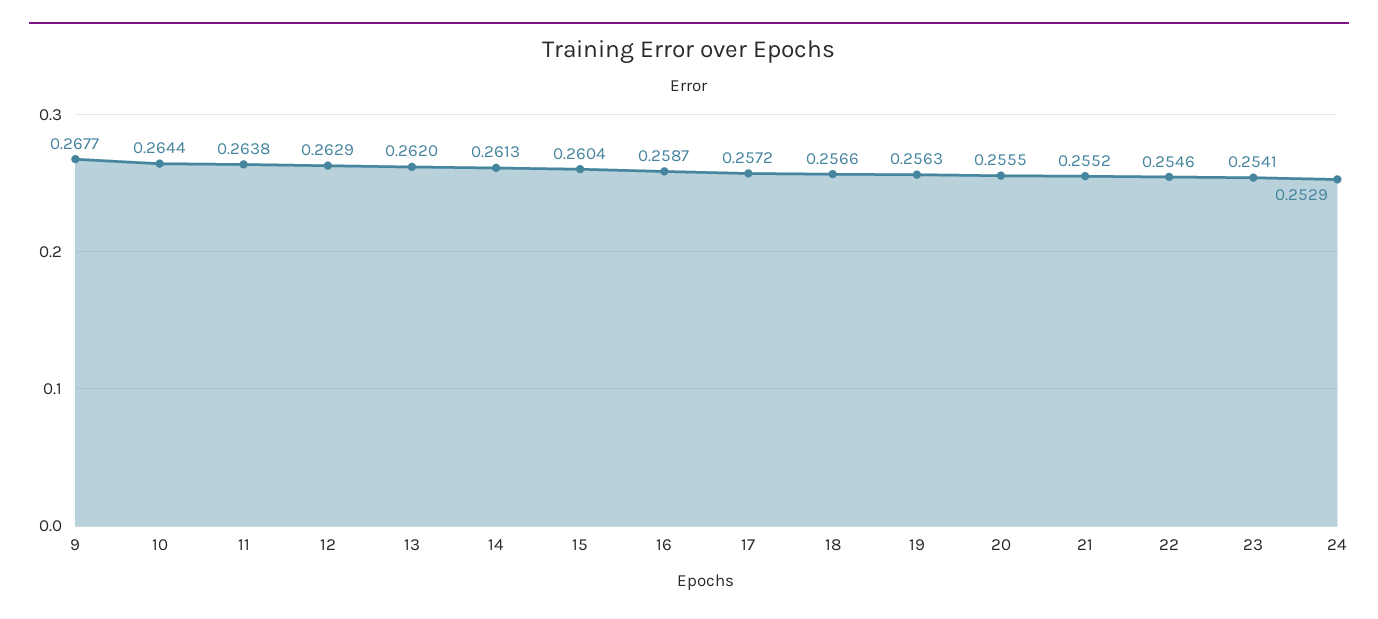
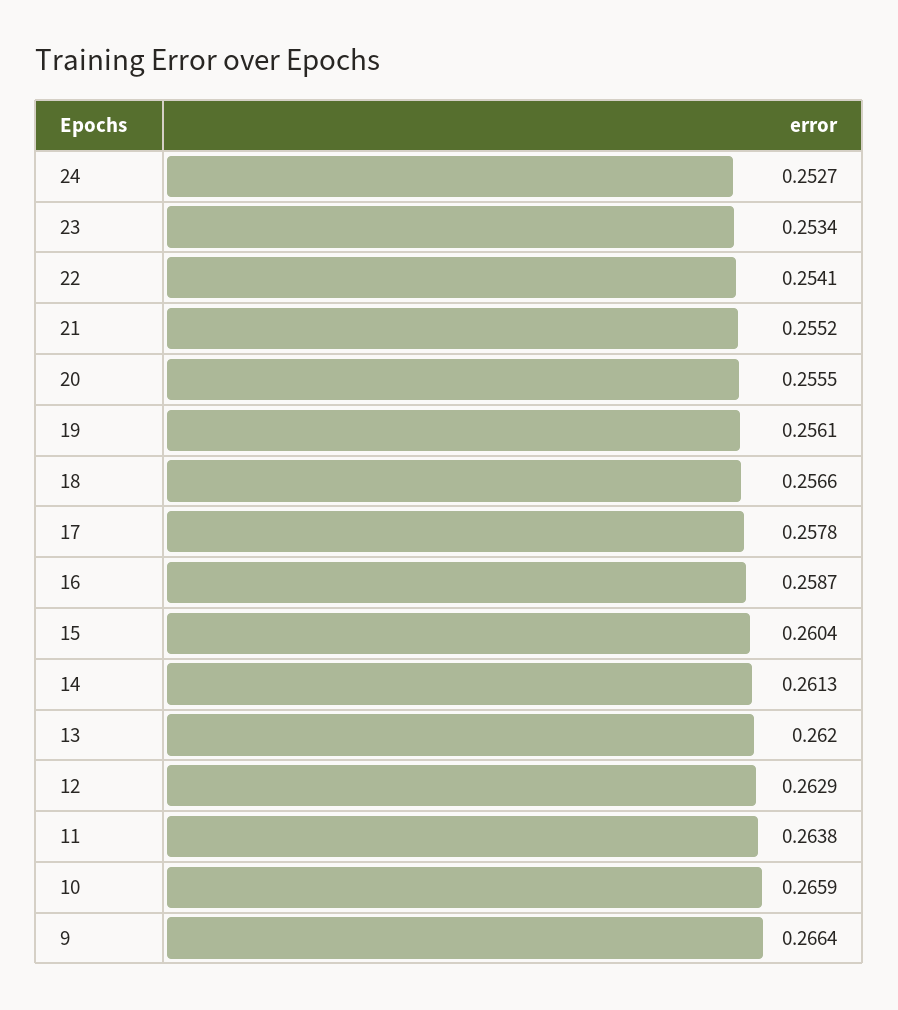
9: 0.2677 -> 0.2664
10: 0.2644 -> 0.2659
17: 0.2572 -> 0.2578
19: 0.2563 -> 0.2561
22: 0.2546 -> 0.2541
23: 0.2541 -> 0.2534
24: 0.2529 -> 0.2527

